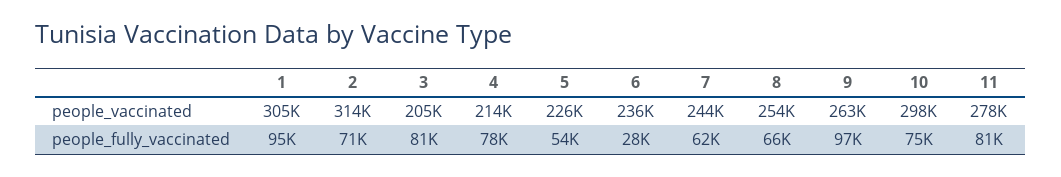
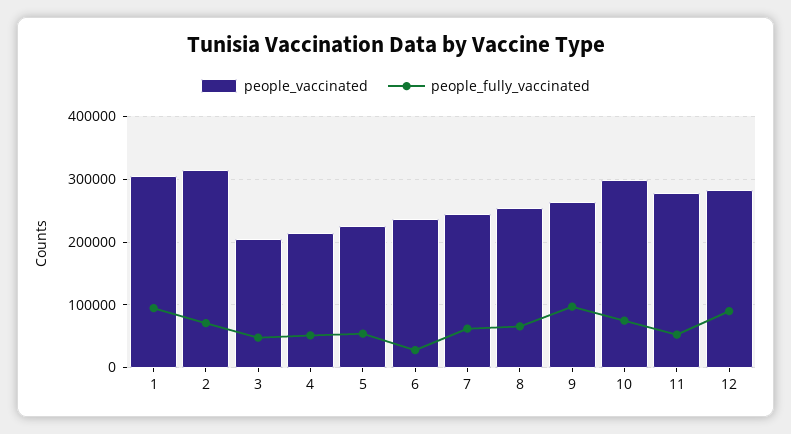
people_fully_vaccinated, 3: 81000 -> 50000
people_fully_vaccinated, 4: 78000 -> 50000
people_fully_vaccinated, 11: 81000 -> 50000
people_vaccinated, 12: none -> 280000
people_fully_vaccinated, 12: none -> 90000

